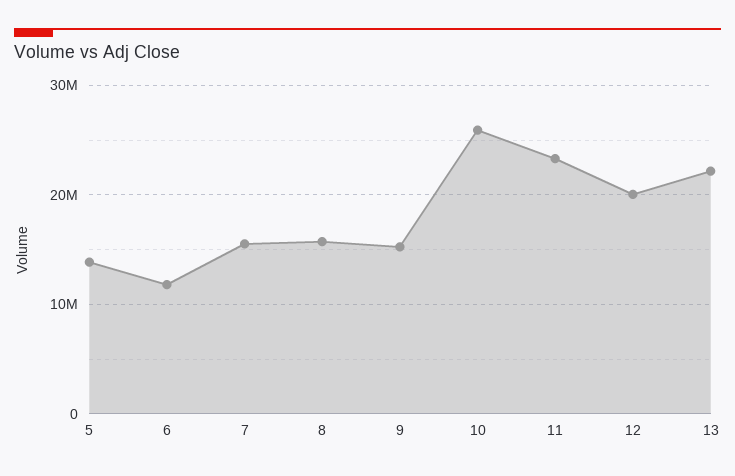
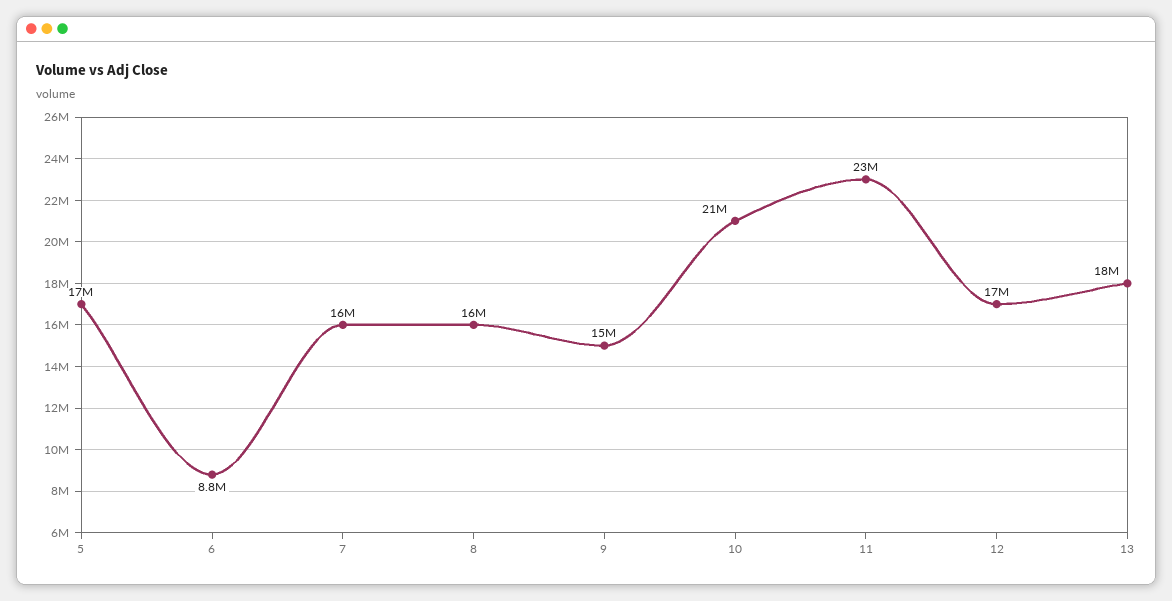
5: 14000000 -> 17000000
6: 12000000 -> 8800000
10: 26000000 -> 21000000
12: 20000000 -> 17000000
13: 22000000 -> 18000000

